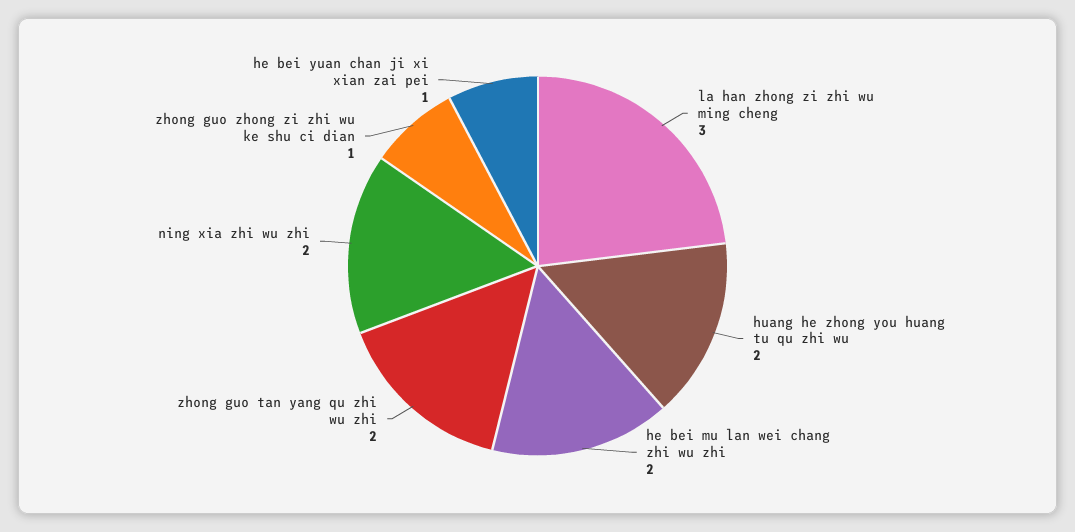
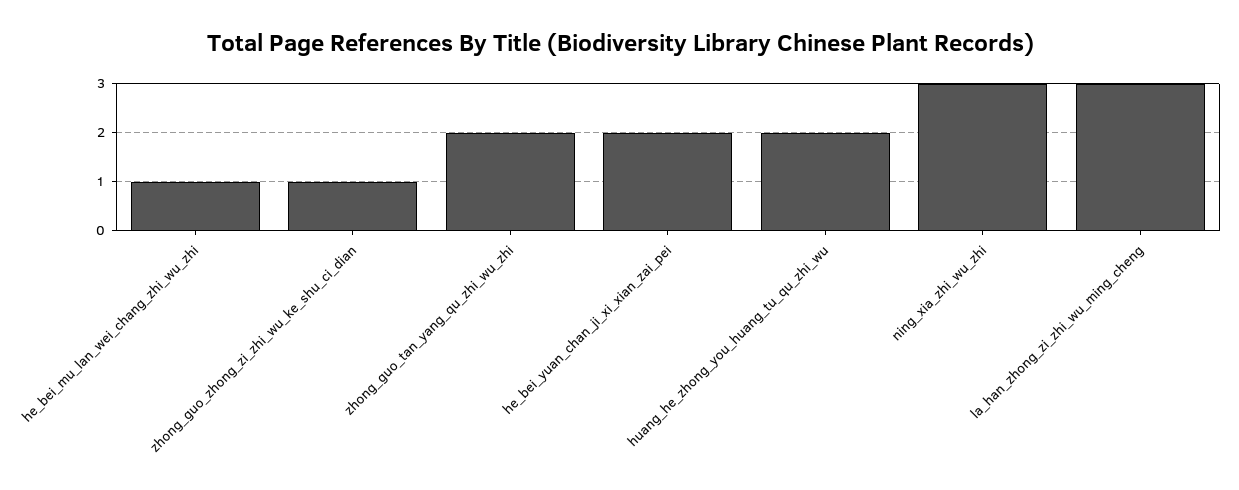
he bei mu lan wei chang zhi wu zhi: 2 -> 1
ning xia zhi wu zhi: 2 -> 3
he bei yuan chan ji xi xian zai pei: 1 -> 2

